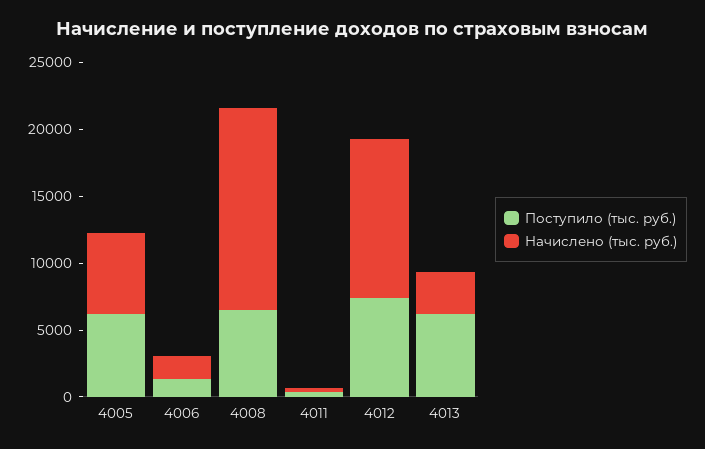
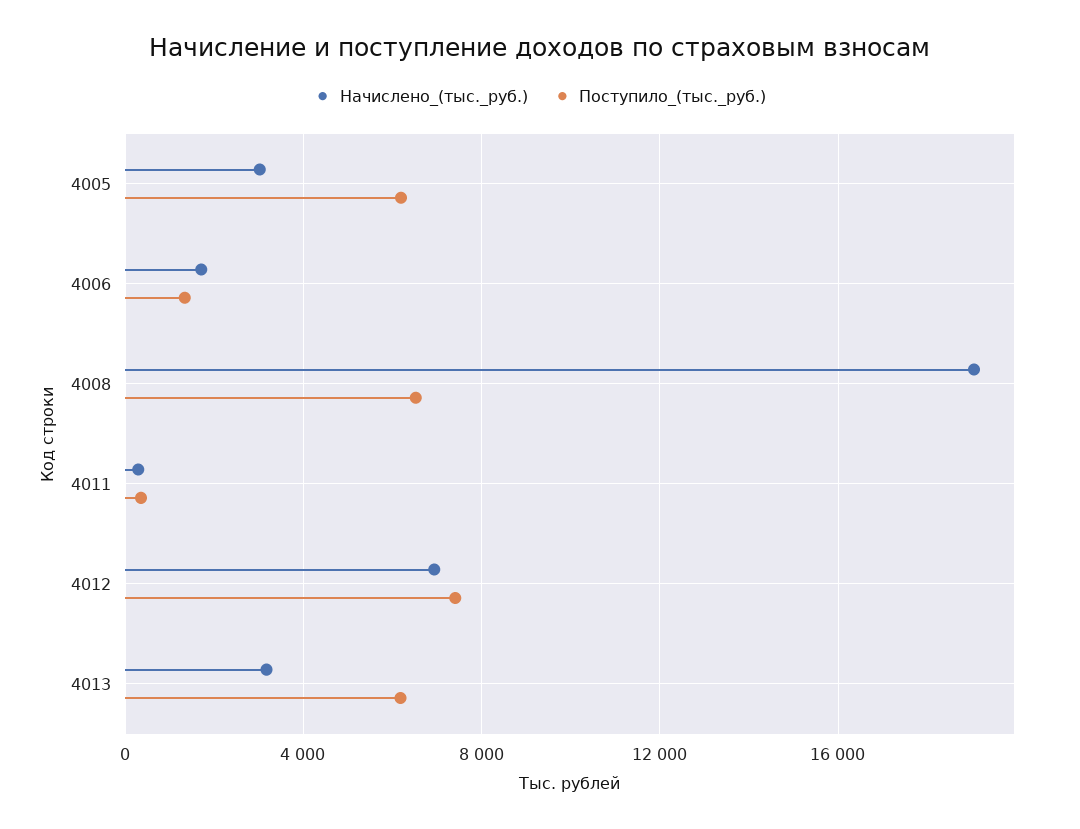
Начислено (тыс. руб.), 4005: 6000 -> 3000
Начислено (тыс. руб.), 4008: 15000 -> 19000
Начислено (тыс. руб.), 4012: 12000 -> 7000

